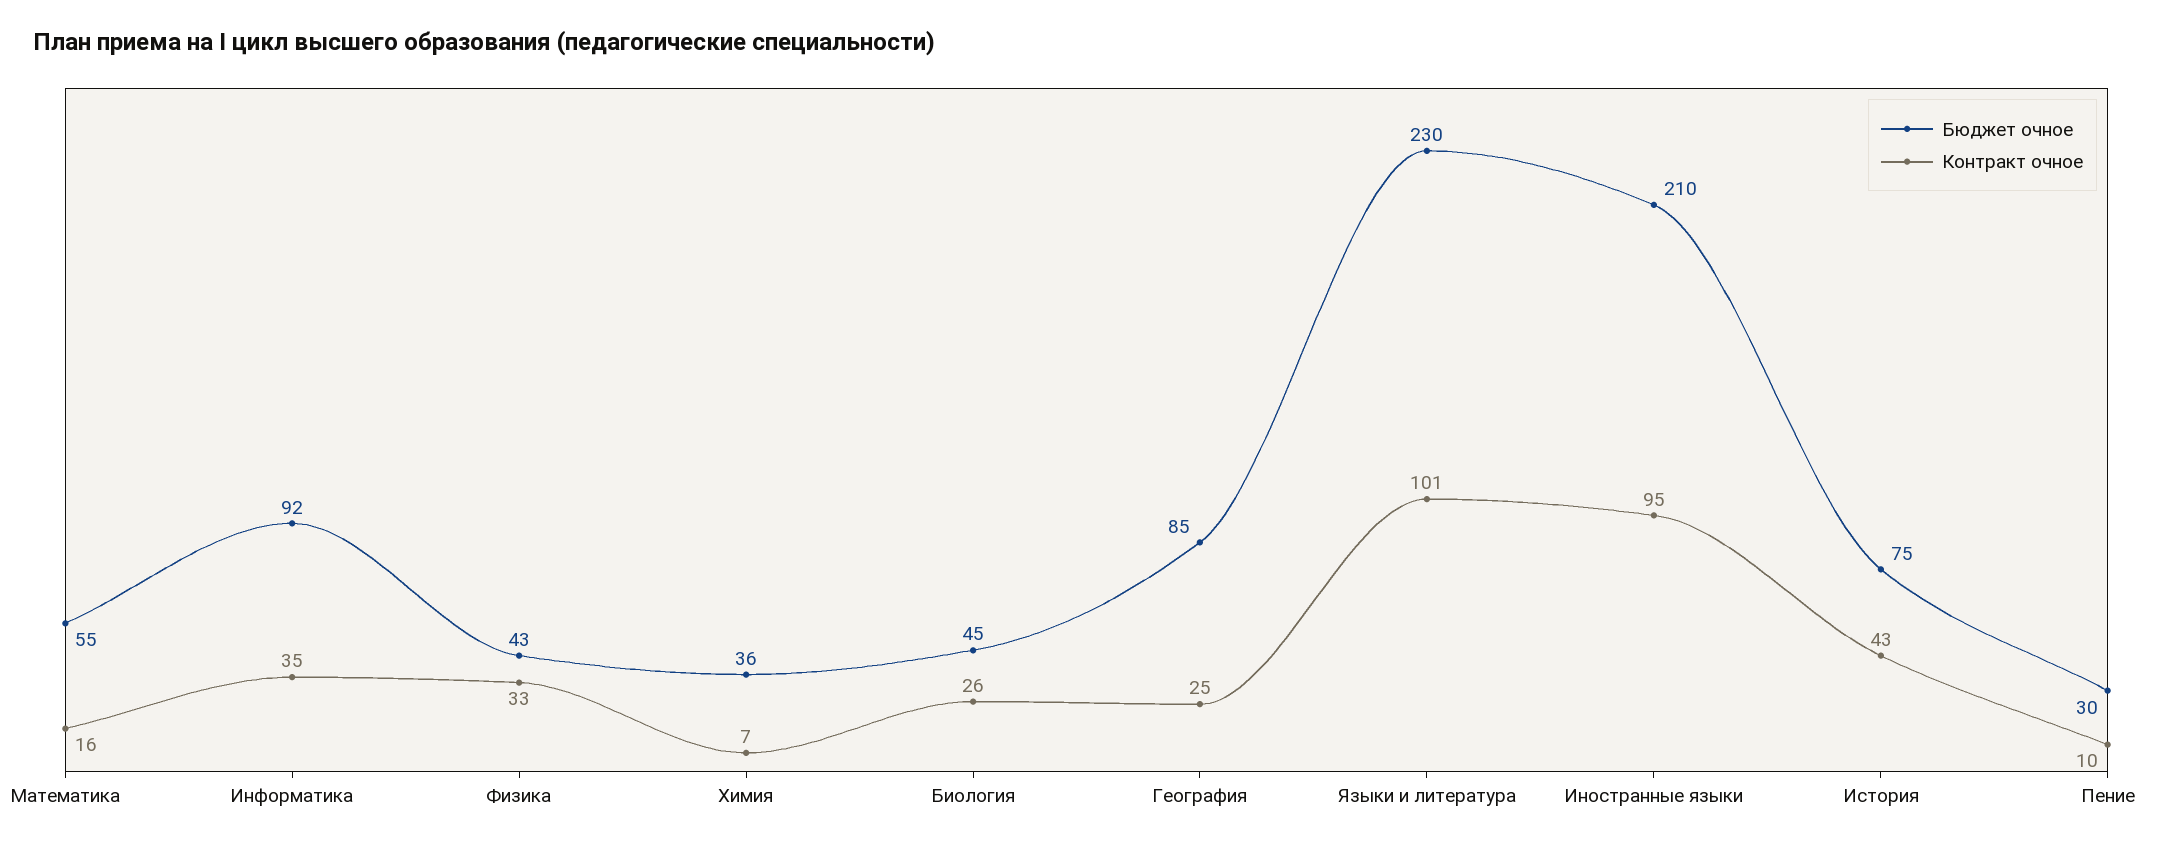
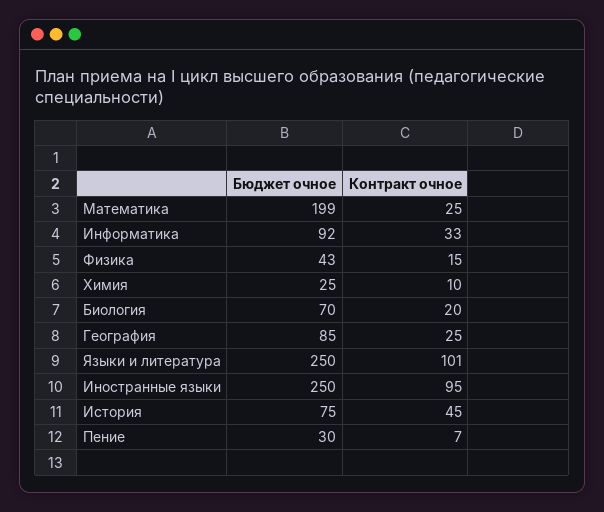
Бюджет очное, Математика: 55 -> 199
Контракт очное, Математика: 16 -> 25
Контракт очное, Информатика: 35 -> 33
Контракт очное, Физика: 33 -> 15
Бюджет очное, Химия: 36 -> 25
Контракт очное, Химия: 7 -> 10
Бюджет очное, Биология: 45 -> 70
Контракт очное, Биология: 26 -> 20
Бюджет очное, Языки и литература: 230 -> 250
Бюджет очное, Иностранные языки: 210 -> 250
Контракт очное, История: 43 -> 45
Контракт очное, Пение: 10 -> 7

